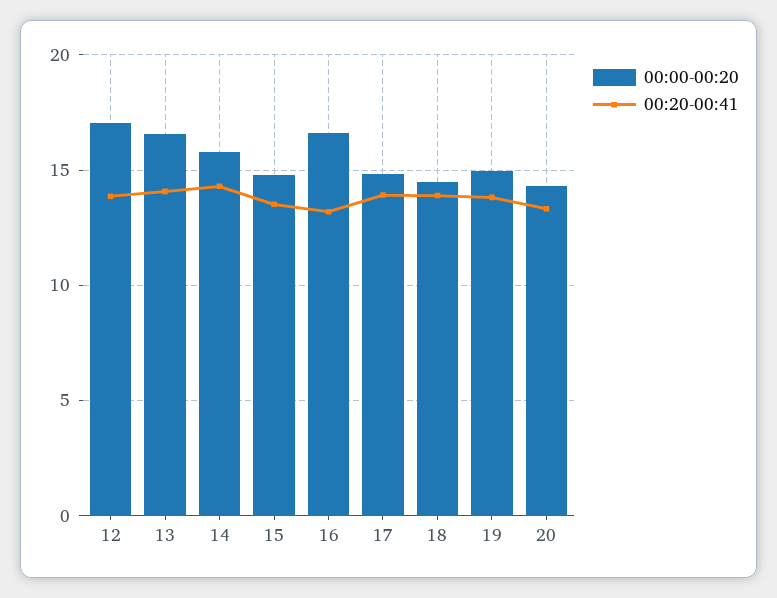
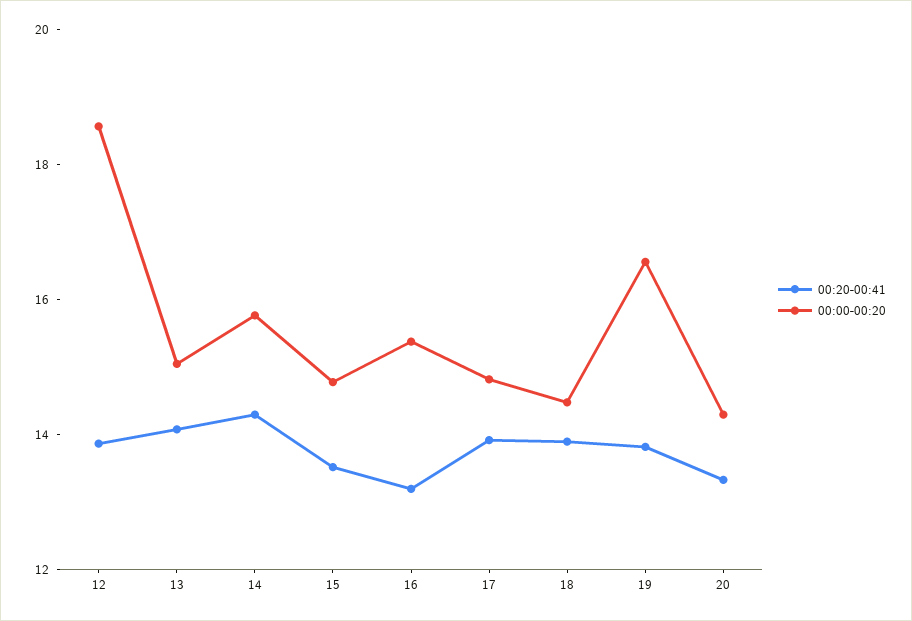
00:00-00:20, 12: 17 -> 18.5
00:00-00:20, 13: 16.5 -> 15
00:00-00:20, 16: 16.5 -> 15.5
00:00-00:20, 19: 15 -> 16.5

